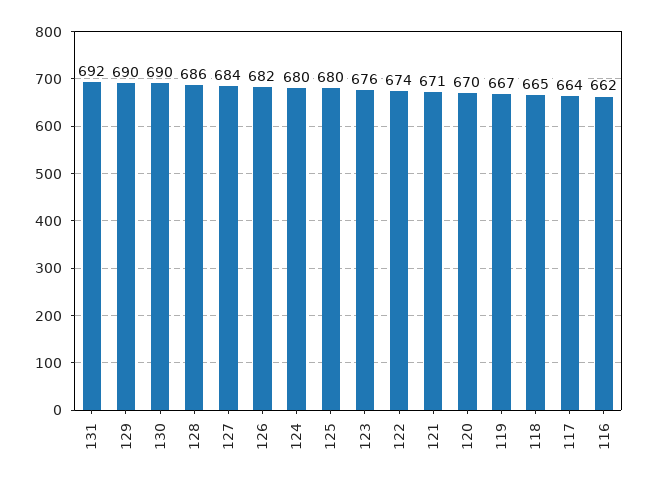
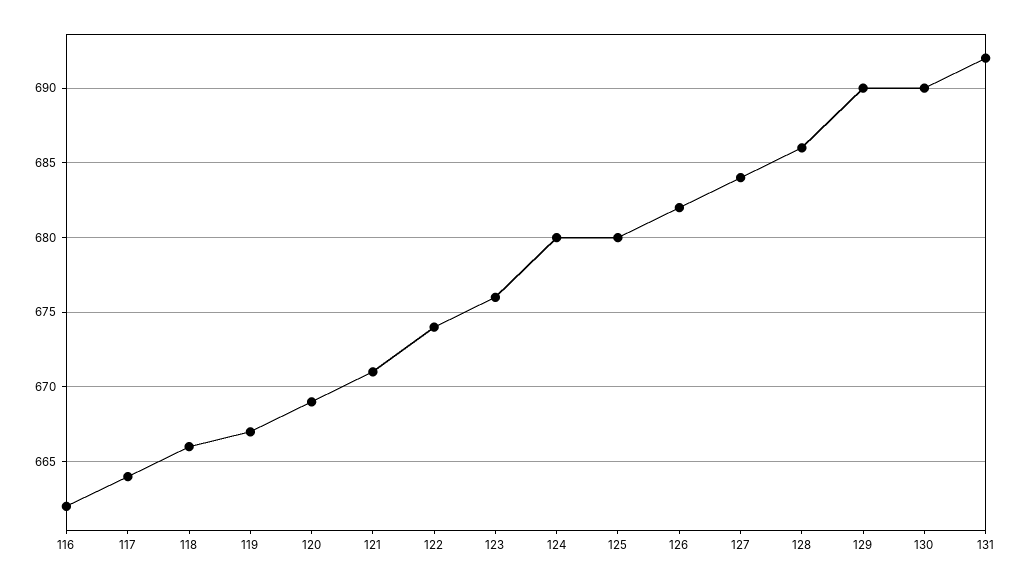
120: 670 -> 669
118: 665 -> 666

